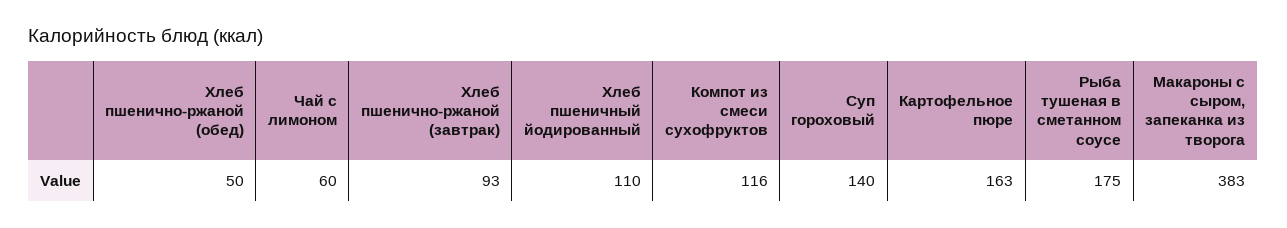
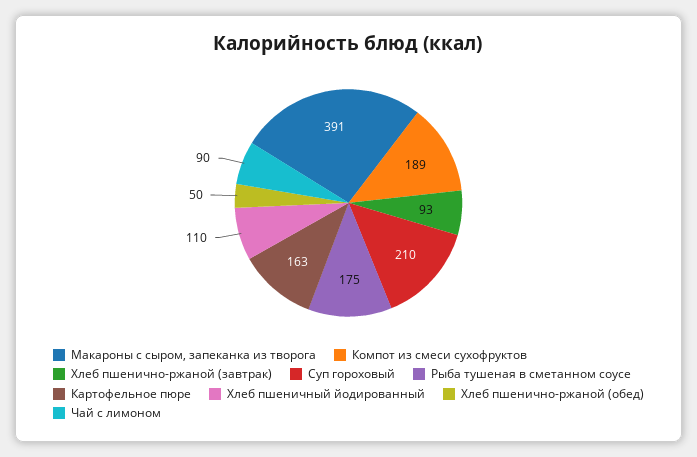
Чай с лимоном: 60 -> 90
Компот из смеси сухофруктов: 116 -> 189
Суп гороховый: 140 -> 210
Макароны с сыром, запеканка из творога: 383 -> 391

